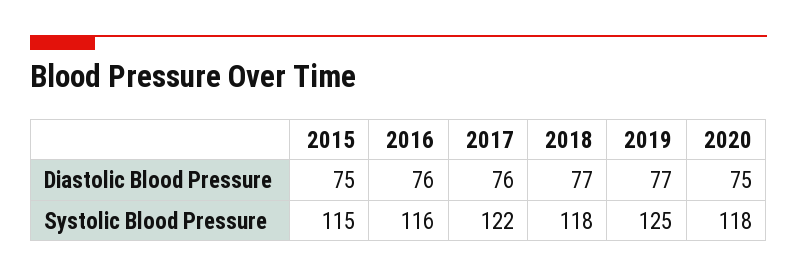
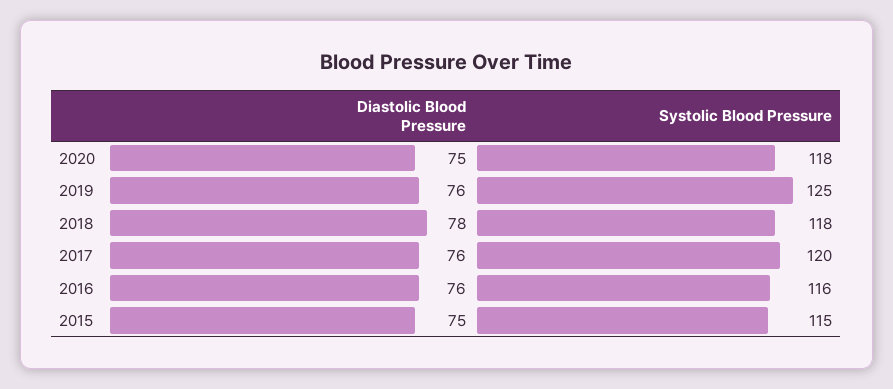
2018, Diastolic Blood Pressure: 77 -> 78
2019, Diastolic Blood Pressure: 77 -> 76
2017, Systolic Blood Pressure: 122 -> 120

